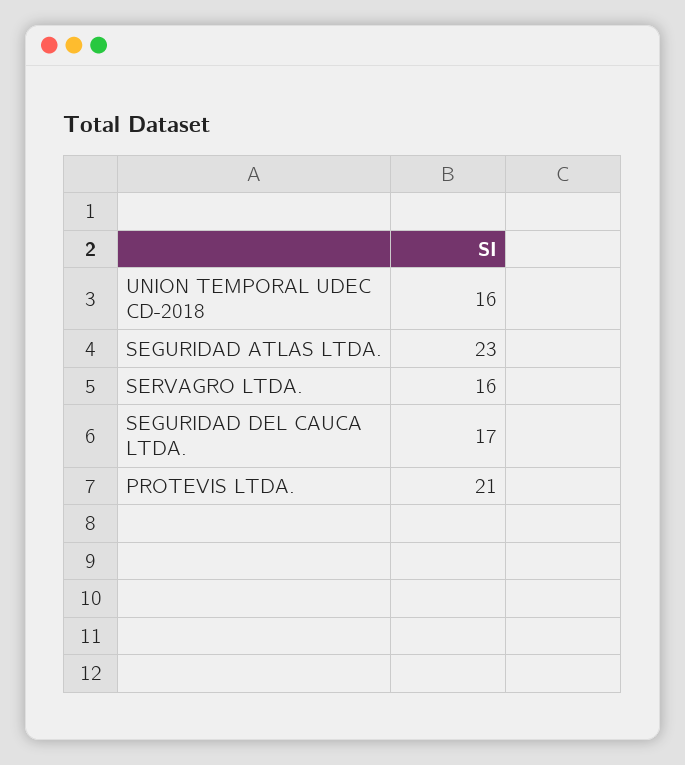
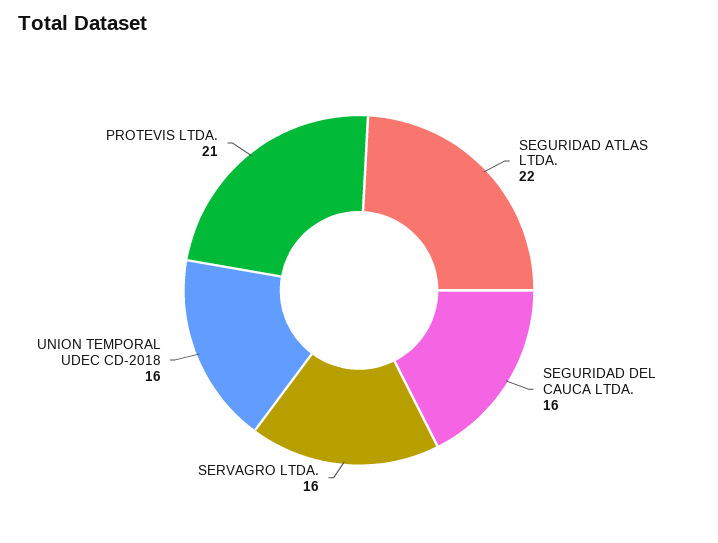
SEGURIDAD ATLAS LTDA.: 23 -> 22
SEGURIDAD DEL CAUCA LTDA.: 17 -> 16

